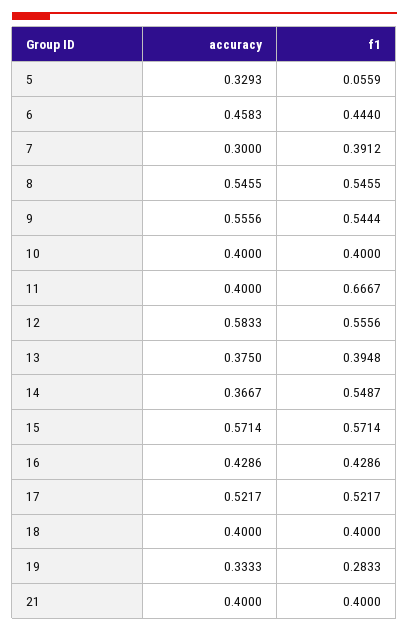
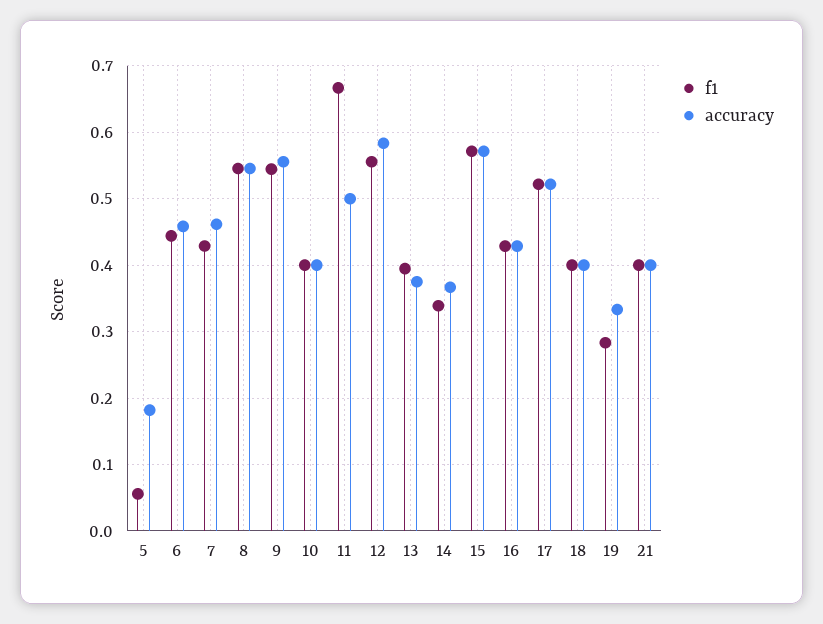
accuracy, 5: 0.3293 -> 0.18
accuracy, 7: 0.3 -> 0.46
f1, 7: 0.3912 -> 0.43
accuracy, 11: 0.4 -> 0.5
f1, 14: 0.5487 -> 0.34

